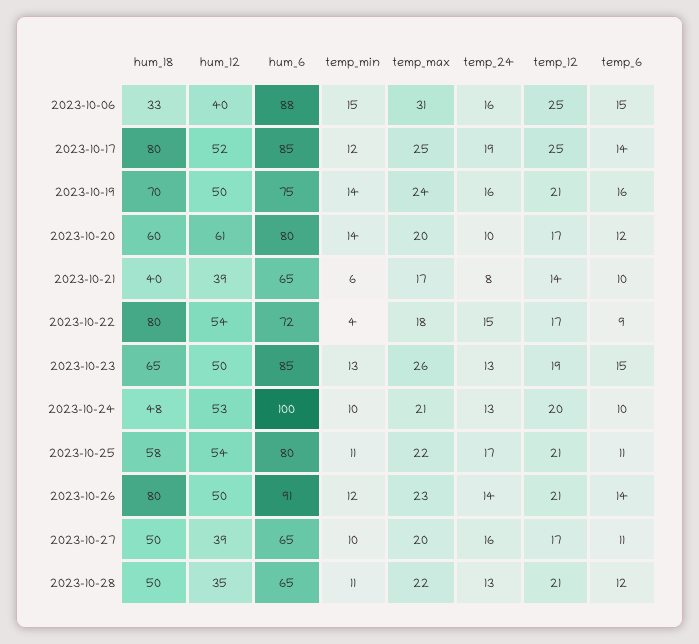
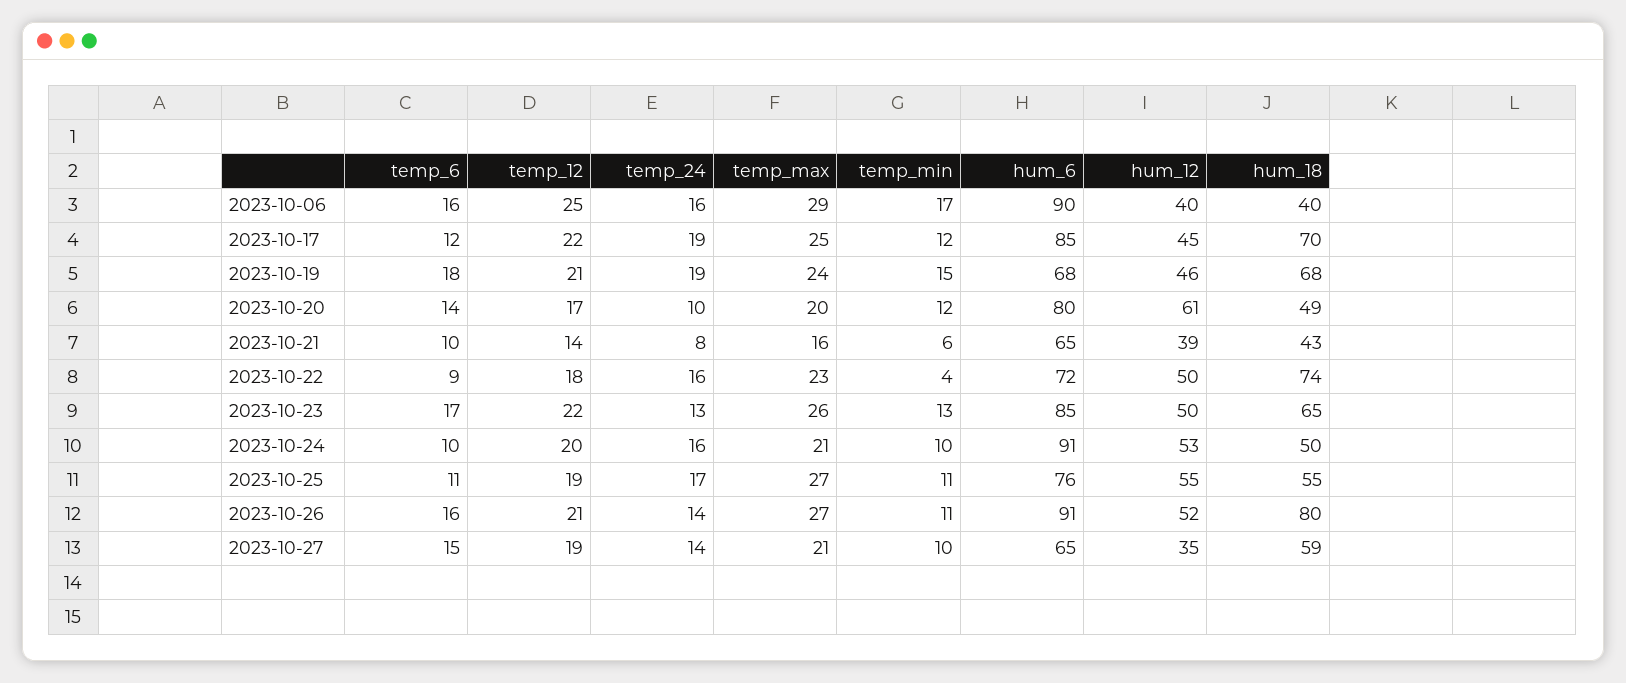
hum_18, 2023-10-06: 33 -> 40
hum_6, 2023-10-06: 88 -> 90
temp_min, 2023-10-06: 15 -> 17
temp_max, 2023-10-06: 31 -> 29
temp_6, 2023-10-06: 15 -> 16
hum_18, 2023-10-17: 80 -> 70
hum_12, 2023-10-17: 52 -> 45
temp_12, 2023-10-17: 25 -> 22
temp_6, 2023-10-17: 14 -> 12
hum_18, 2023-10-19: 70 -> 68
hum_12, 2023-10-19: 50 -> 46
hum_6, 2023-10-19: 75 -> 68
temp_min, 2023-10-19: 14 -> 15
temp_24, 2023-10-19: 16 -> 19
temp_6, 2023-10-19: 16 -> 18
hum_18, 2023-10-20: 60 -> 49
temp_min, 2023-10-20: 14 -> 12
temp_6, 2023-10-20: 12 -> 14
hum_18, 2023-10-21: 40 -> 43
temp_max, 2023-10-21: 17 -> 16
hum_18, 2023-10-22: 80 -> 74
hum_12, 2023-10-22: 54 -> 50
temp_max, 2023-10-22: 18 -> 23
temp_24, 2023-10-22: 15 -> 16
temp_12, 2023-10-22: 17 -> 18
temp_12, 2023-10-23: 19 -> 22
temp_6, 2023-10-23: 15 -> 17
hum_18, 2023-10-24: 48 -> 50
hum_6, 2023-10-24: 100 -> 91
temp_24, 2023-10-24: 13 -> 16
hum_18, 2023-10-25: 58 -> 55
hum_12, 2023-10-25: 54 -> 55
hum_6, 2023-10-25: 80 -> 76
temp_max, 2023-10-25: 22 -> 27
temp_12, 2023-10-25: 21 -> 19
hum_12, 2023-10-26: 50 -> 52
temp_min, 2023-10-26: 12 -> 11
temp_max, 2023-10-26: 23 -> 27
temp_6, 2023-10-26: 14 -> 16
hum_18, 2023-10-27: 50 -> 59
hum_12, 2023-10-27: 39 -> 35
temp_max, 2023-10-27: 20 -> 21
temp_24, 2023-10-27: 16 -> 14
temp_12, 2023-10-27: 17 -> 19
temp_6, 2023-10-27: 11 -> 15
hum_18, 2023-10-28: 50 -> none
hum_12, 2023-10-28: 35 -> none
hum_6, 2023-10-28: 65 -> none
temp_min, 2023-10-28: 11 -> none
temp_max, 2023-10-28: 22 -> none
temp_24, 2023-10-28: 13 -> none
temp_12, 2023-10-28: 21 -> none
temp_6, 2023-10-28: 12 -> none

